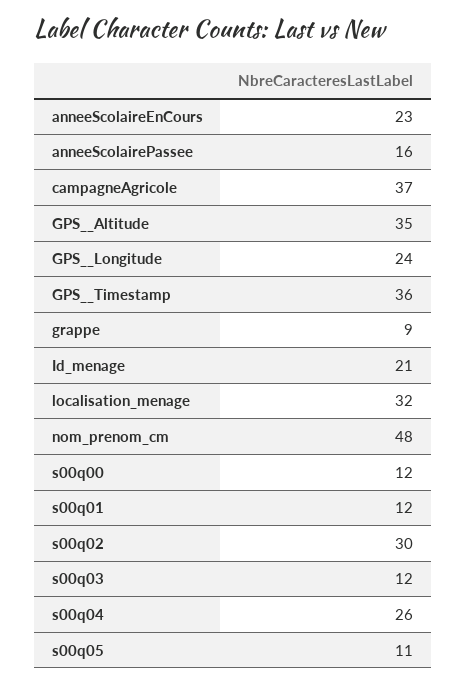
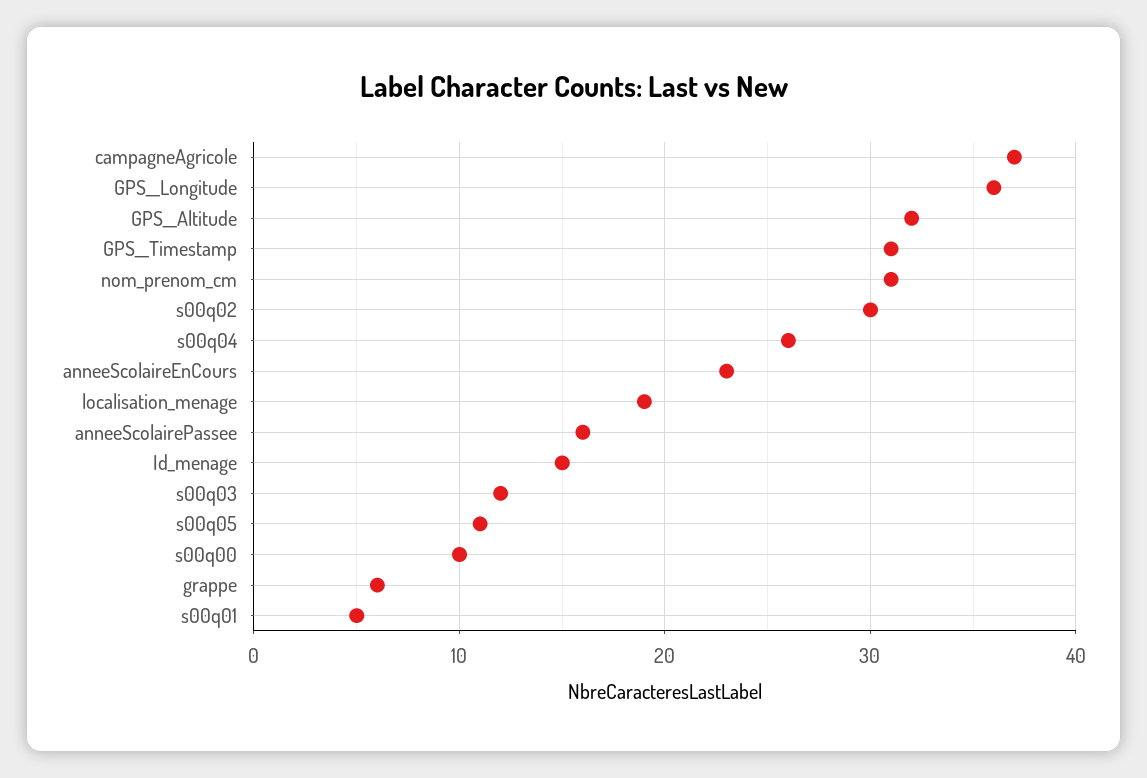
GPS__Altitude: 35 -> 32
GPS__Longitude: 24 -> 36
GPS__Timestamp: 36 -> 31
grappe: 9 -> 6
Id_menage: 21 -> 15
localisation_menage: 32 -> 19
nom_prenom_cm: 48 -> 31
s00q00: 12 -> 10
s00q01: 12 -> 5

